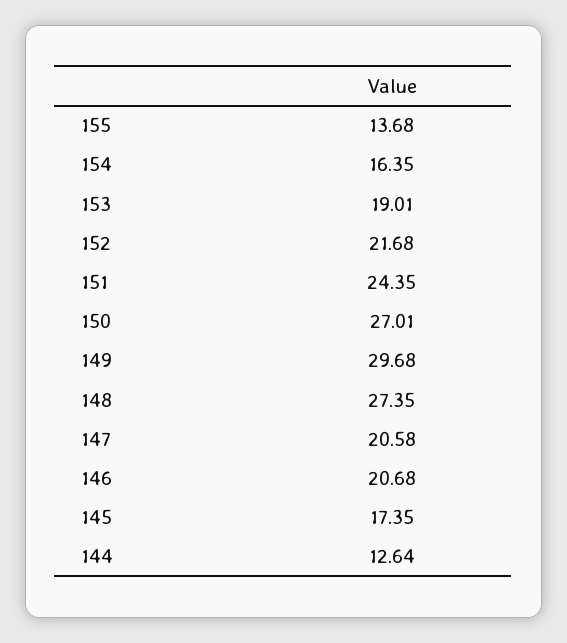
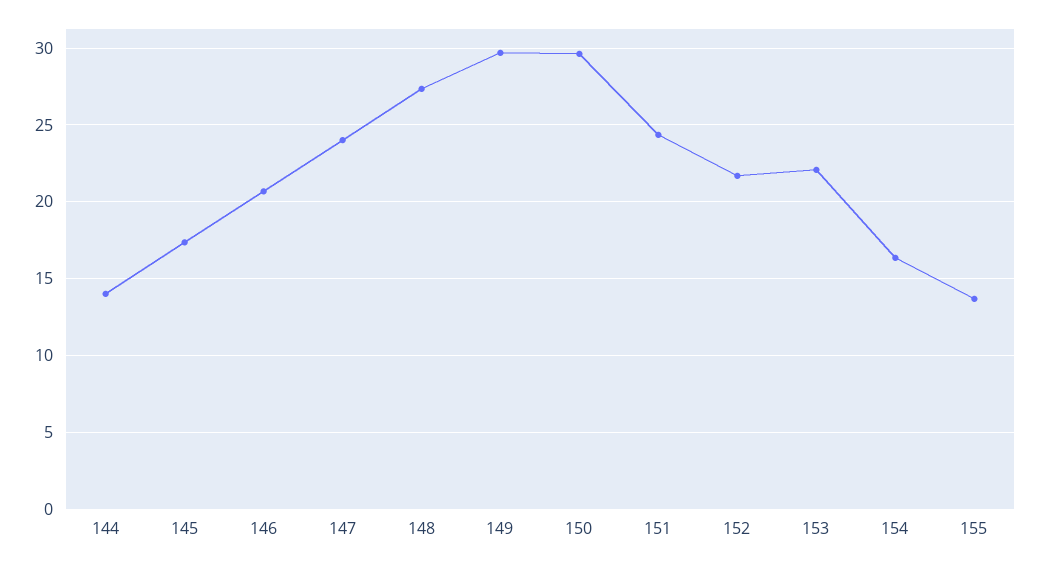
153: 19.01 -> 22
150: 27.01 -> 29.5
147: 20.58 -> 24
144: 12.64 -> 14

